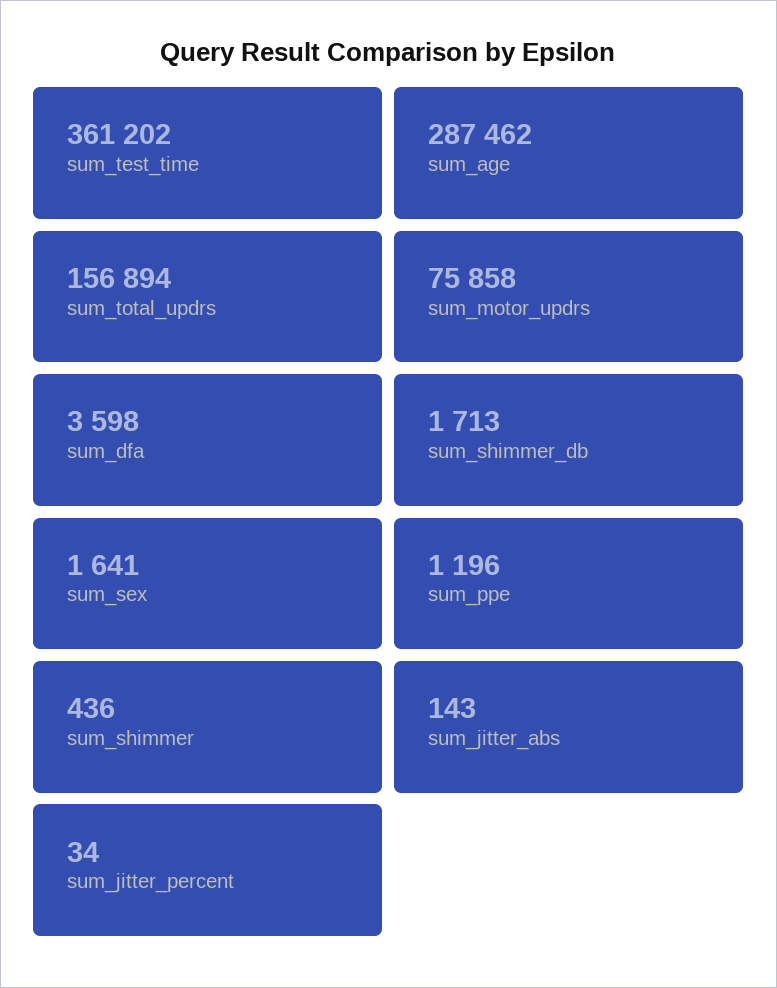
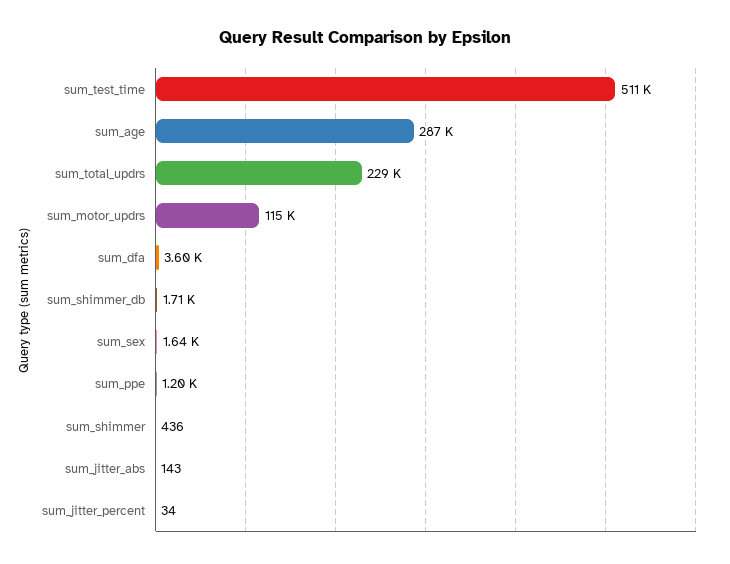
sum_test_time: 361202 -> 511000
sum_total_updrs: 156894 -> 229000
sum_motor_updrs: 75858 -> 115000

